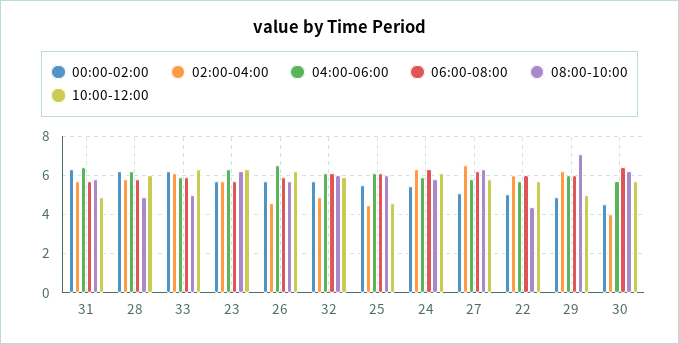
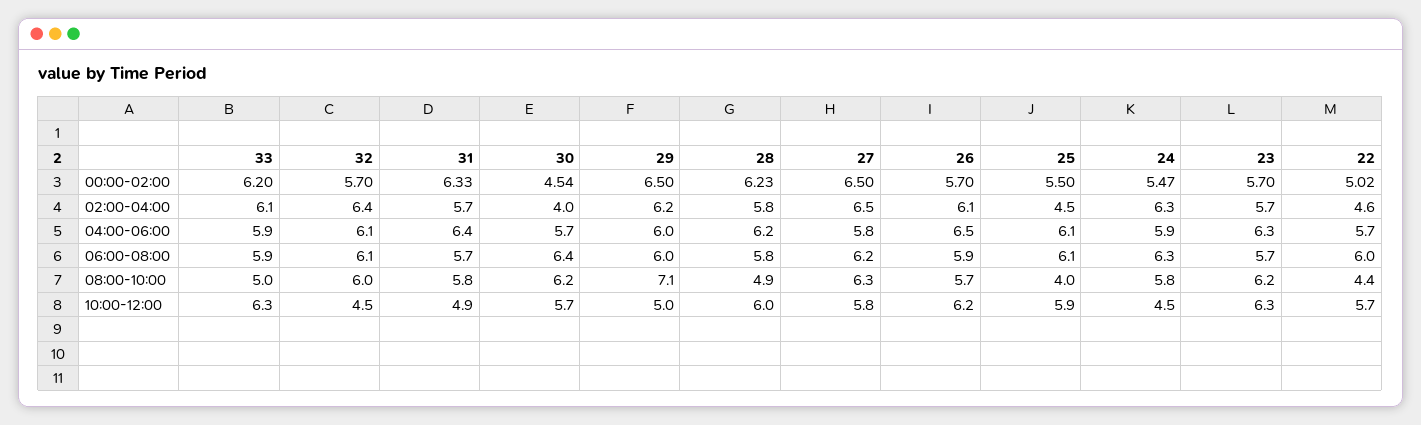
02:00-04:00, 26: 4.5 -> 6.1
02:00-04:00, 32: 5 -> 6.4
10:00-12:00, 32: 6 -> 4.5
08:00-10:00, 25: 6 -> 4
10:00-12:00, 25: 4.5 -> 5.9
10:00-12:00, 24: 6 -> 4.5
00:00-02:00, 27: 5 -> 6.5
02:00-04:00, 22: 6 -> 4.6
00:00-02:00, 29: 5 -> 6.5

